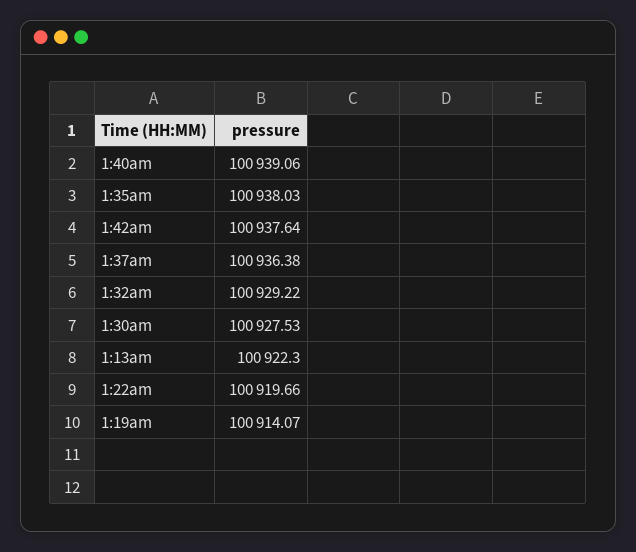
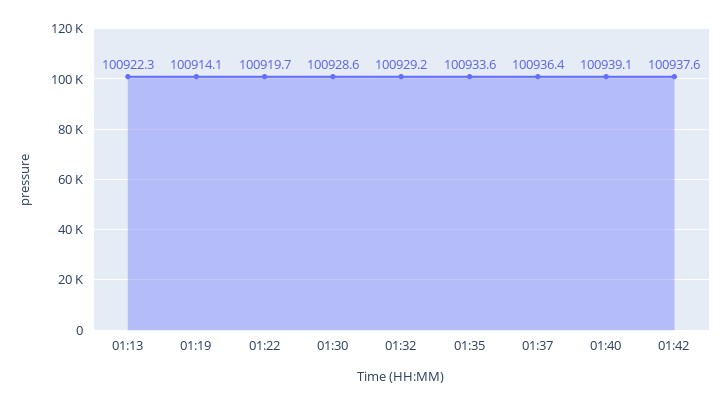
1:35am: 100938.03 -> 100933.6
1:30am: 100927.53 -> 100928.6

